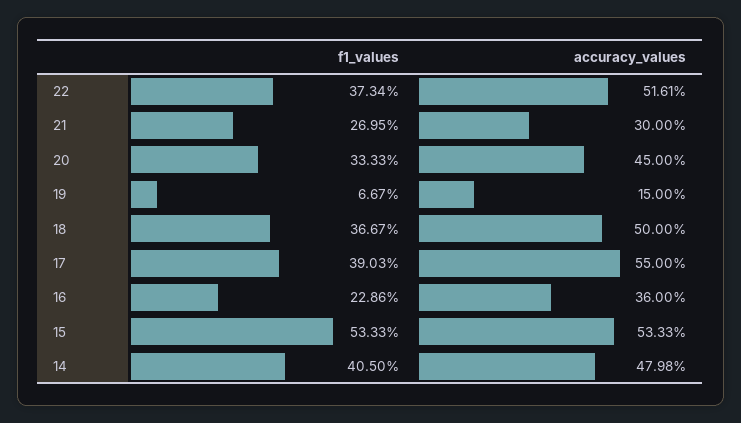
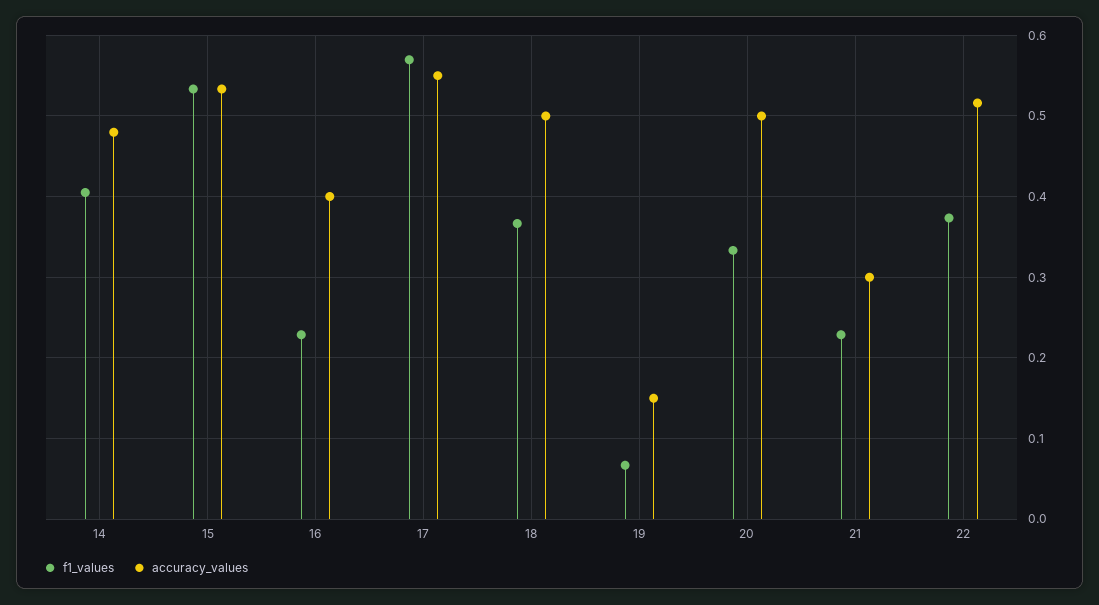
f1_values, 21: 0.2695 -> 0.23
accuracy_values, 20: 0.45 -> 0.5
f1_values, 17: 0.3903 -> 0.57
accuracy_values, 16: 0.36 -> 0.4

